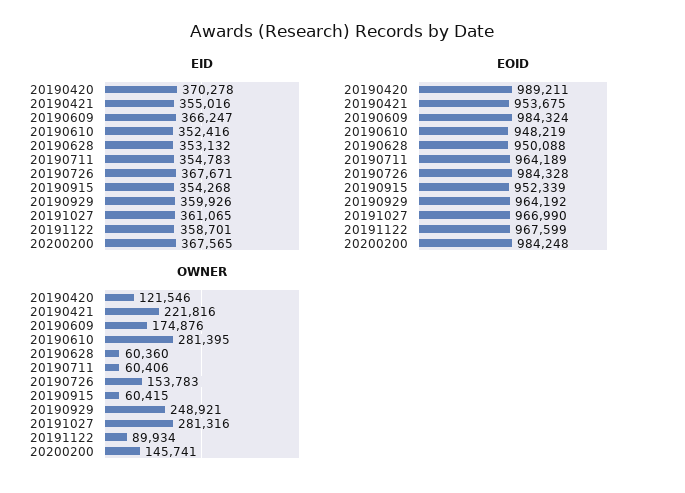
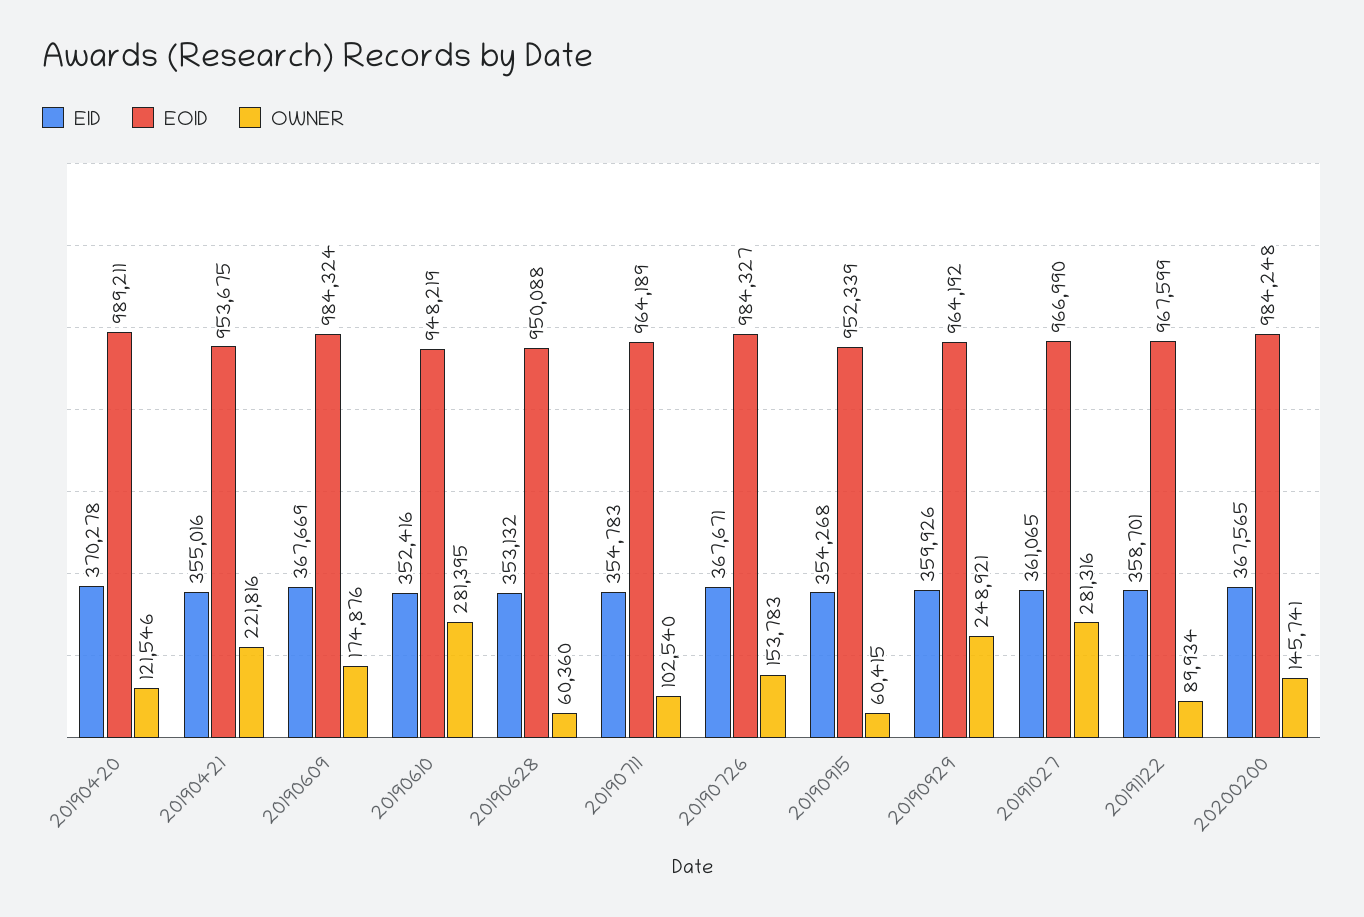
EID, 20190609: 366247 -> 367669
EOID, 20190726: 984328 -> 984327
OWNER, 20190711: 60406 -> 102540

